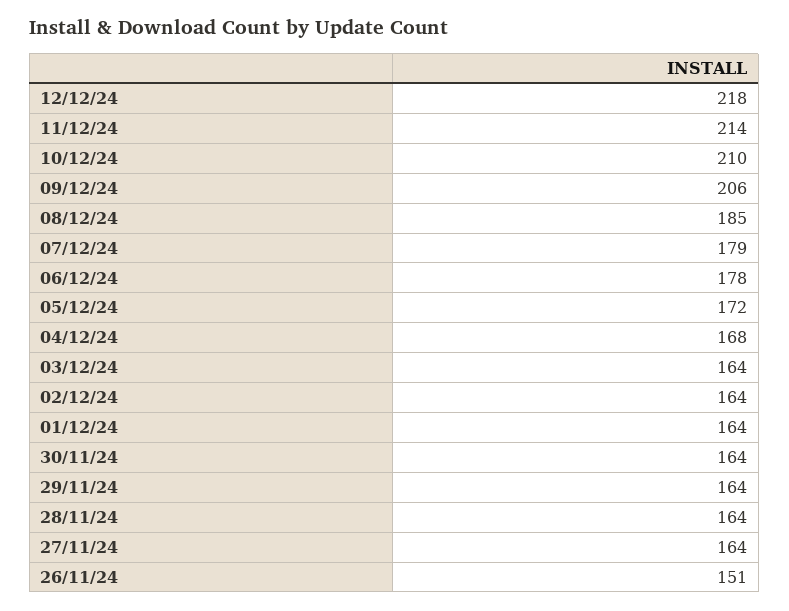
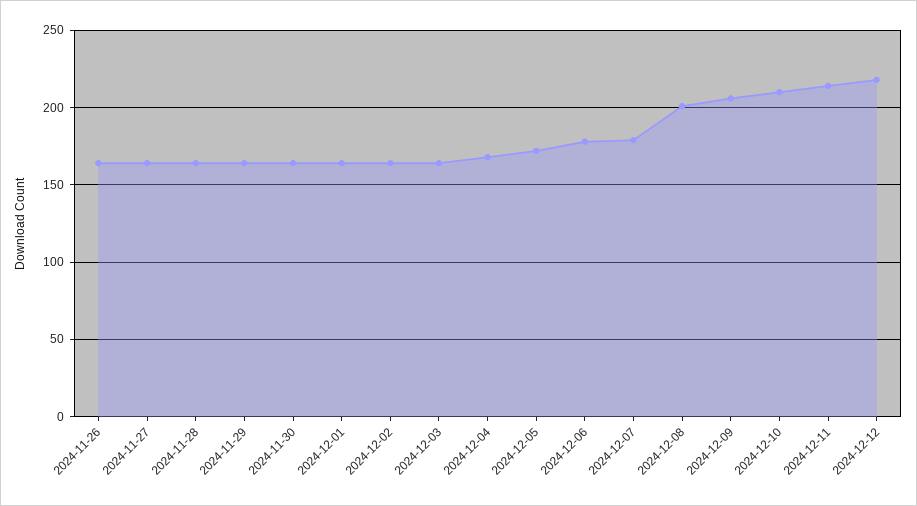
08/12/24: 185 -> 200
26/11/24: 151 -> 165

